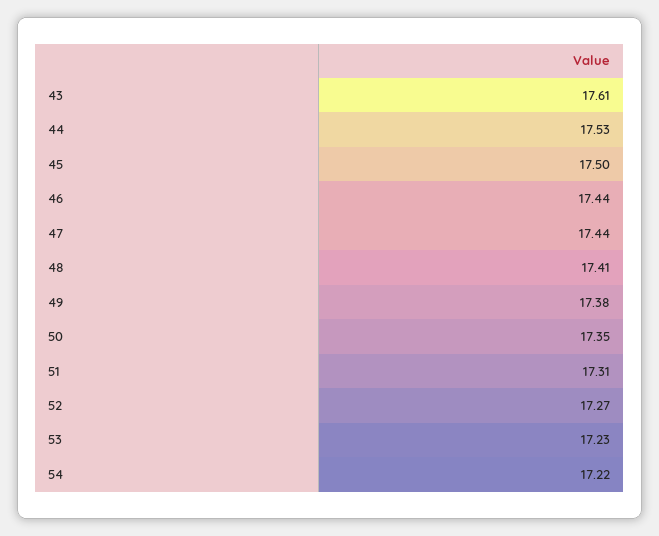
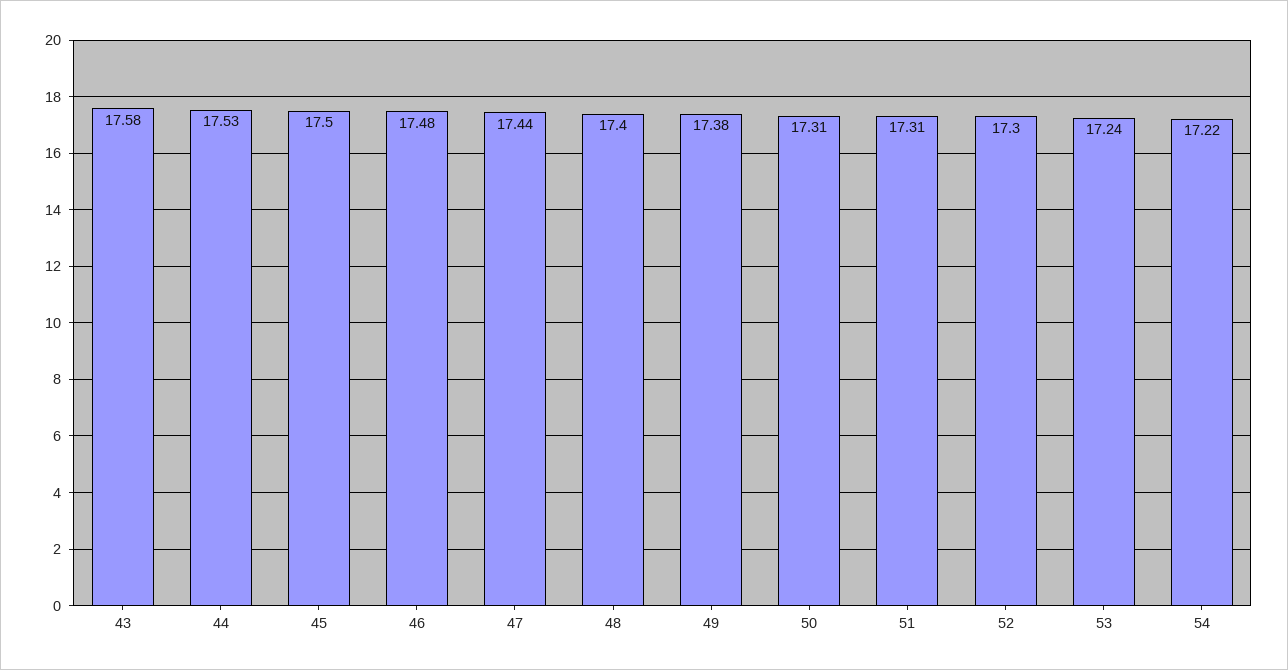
43: 17.61 -> 17.58
46: 17.44 -> 17.48
48: 17.41 -> 17.4
50: 17.35 -> 17.31
52: 17.27 -> 17.3
53: 17.23 -> 17.24

